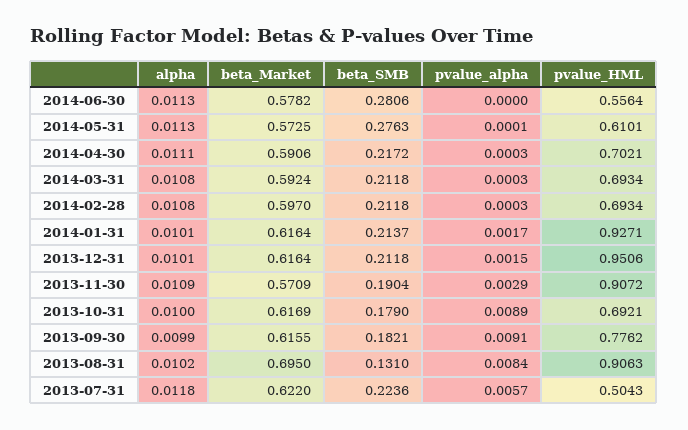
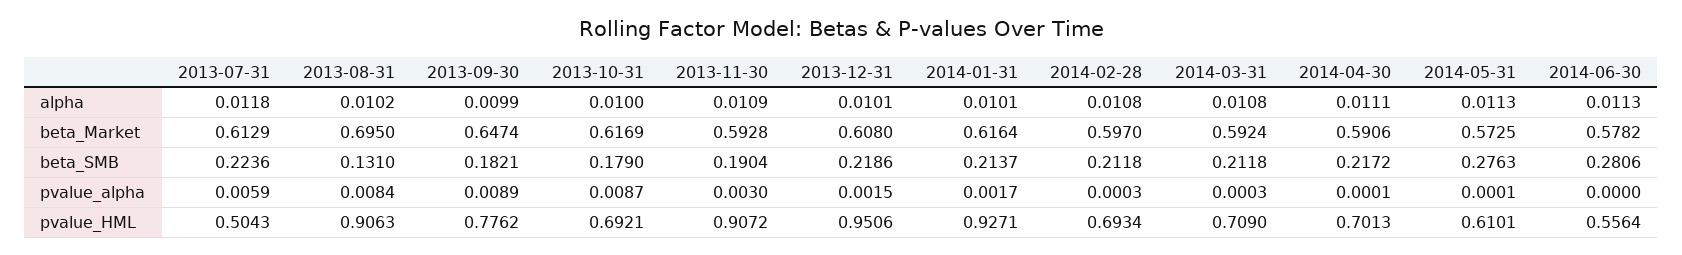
pvalue_alpha, 2014-04-30: 0.0003 -> 0.0001
pvalue_HML, 2014-04-30: 0.7021 -> 0.7013
pvalue_HML, 2014-03-31: 0.6934 -> 0.709
beta_Market, 2013-12-31: 0.6164 -> 0.608
beta_SMB, 2013-12-31: 0.2118 -> 0.2186
beta_Market, 2013-11-30: 0.5709 -> 0.5928
pvalue_alpha, 2013-11-30: 0.0029 -> 0.003
pvalue_alpha, 2013-10-31: 0.0089 -> 0.0087
beta_Market, 2013-09-30: 0.6155 -> 0.6474
pvalue_alpha, 2013-09-30: 0.0091 -> 0.0089
beta_Market, 2013-07-31: 0.622 -> 0.6129
pvalue_alpha, 2013-07-31: 0.0057 -> 0.0059

